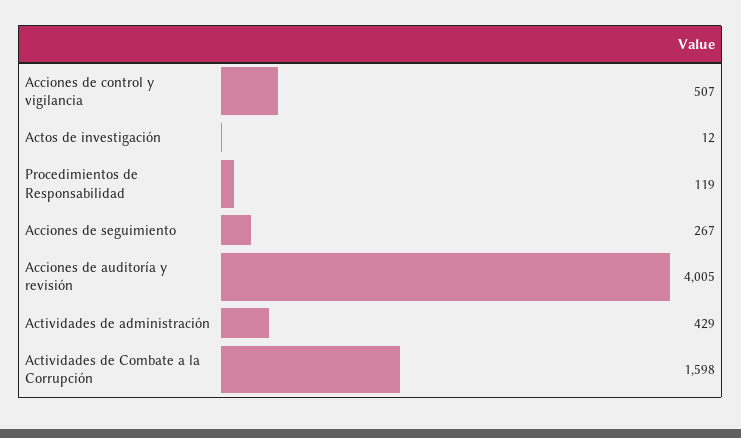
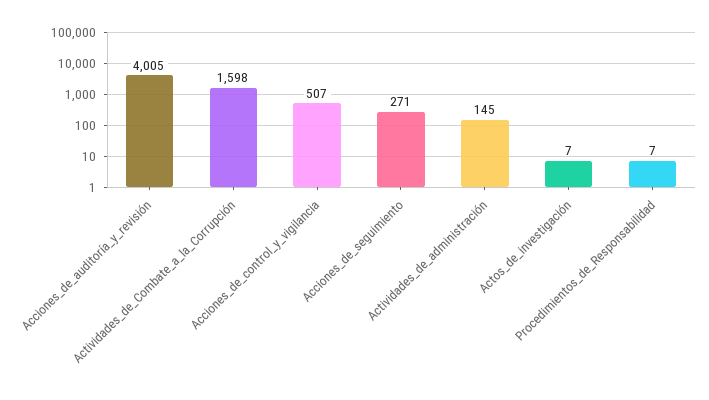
Actos de investigación: 12 -> 7
Procedimientos de Responsabilidad: 119 -> 7
Acciones de seguimiento: 267 -> 271
Actividades de administración: 429 -> 145

